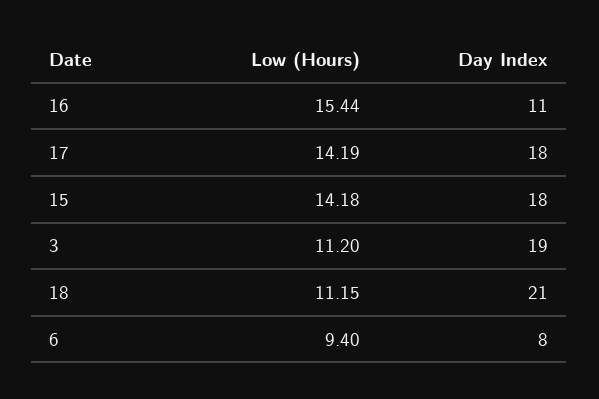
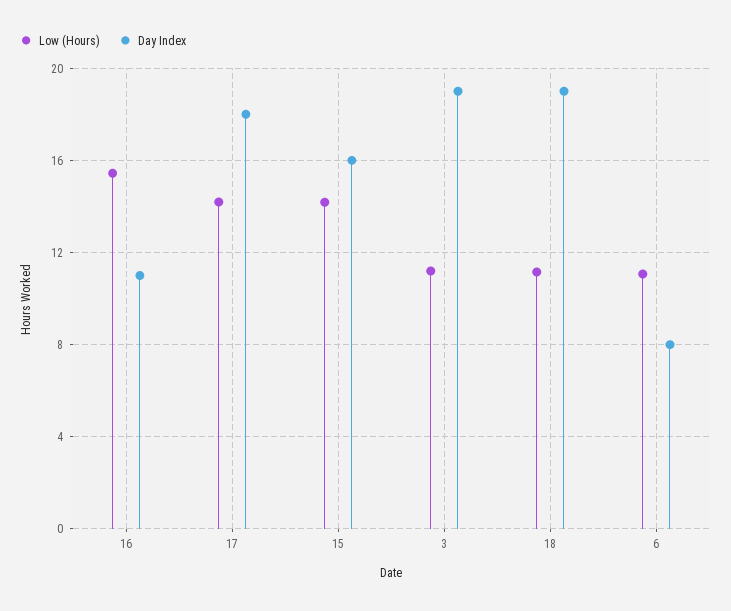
Day Index, 15: 18 -> 16
Day Index, 18: 21 -> 19
Low (Hours), 6: 9.4 -> 11

